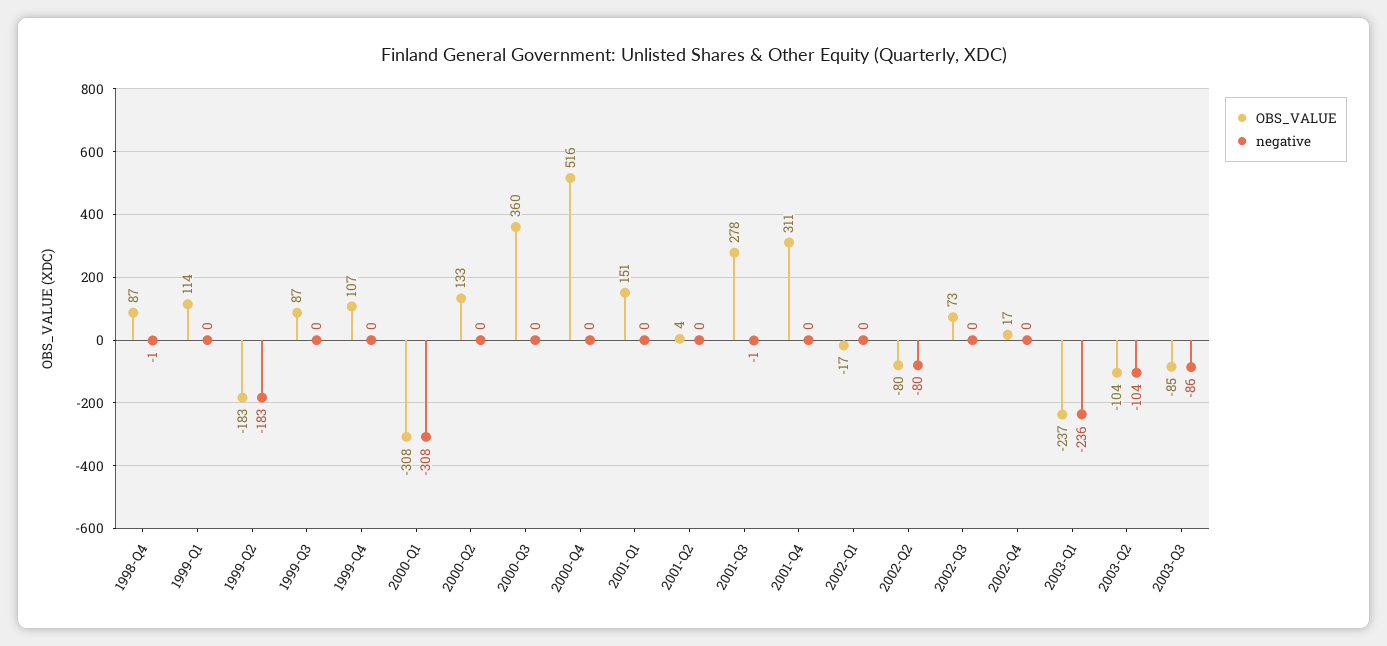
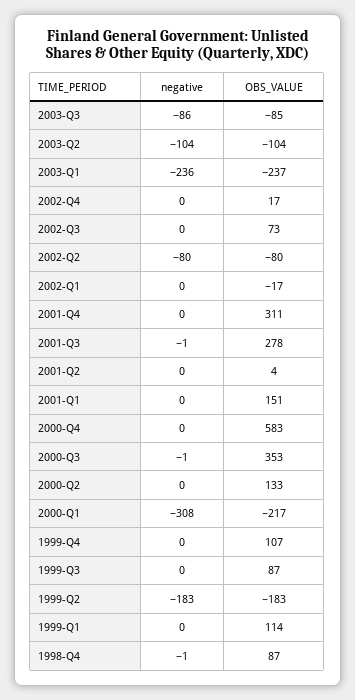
OBS_VALUE, 2000-Q1: -308 -> -217
OBS_VALUE, 2000-Q3: 360 -> 353
negative, 2000-Q3: 0 -> -1
OBS_VALUE, 2000-Q4: 516 -> 583

